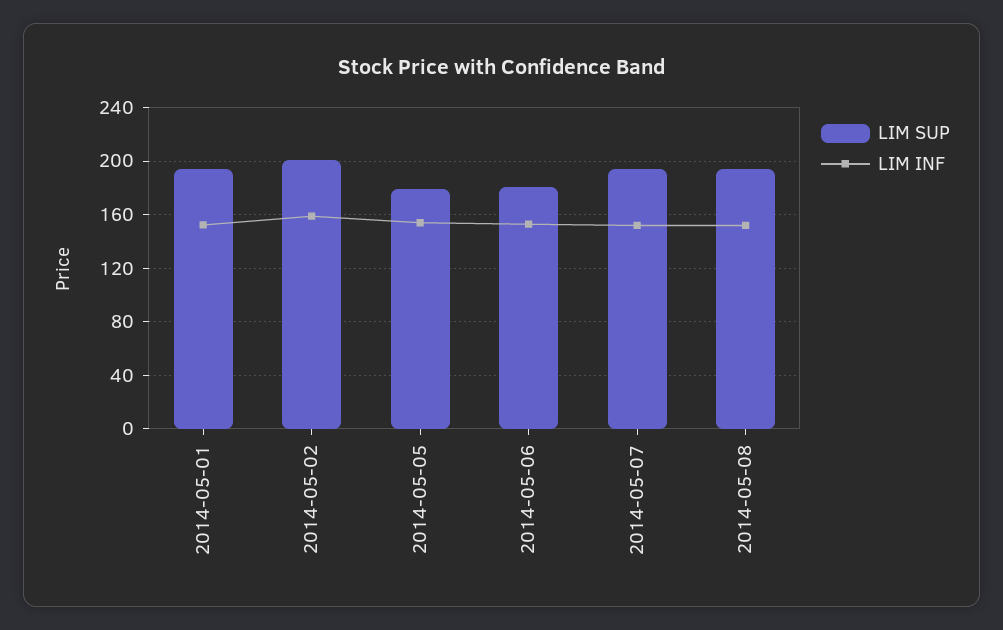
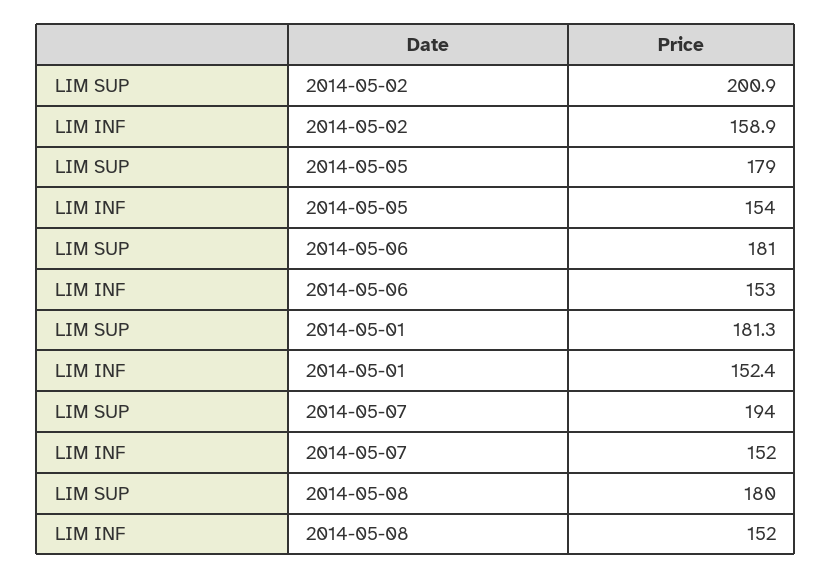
LIM SUP, 2014-05-01: 195 -> 181.3
LIM SUP, 2014-05-08: 195 -> 180

